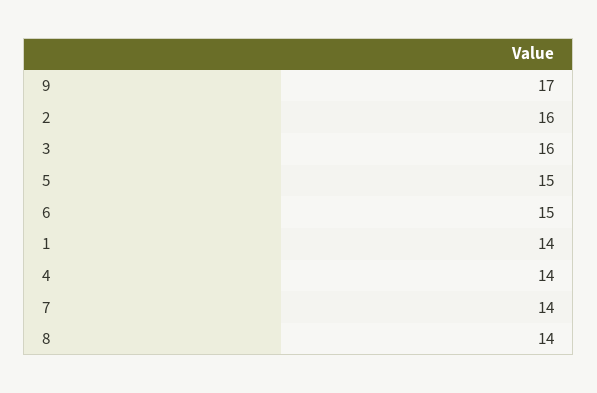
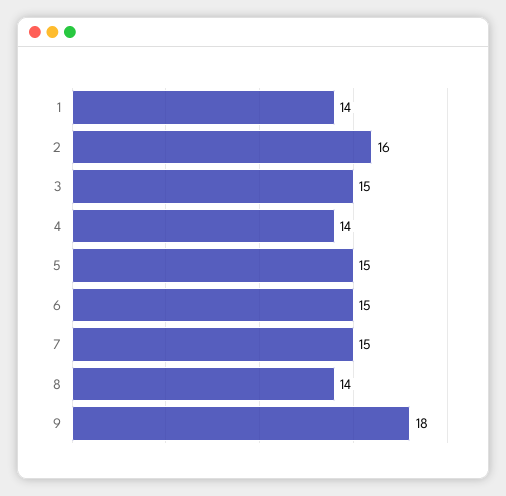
9: 17 -> 18
3: 16 -> 15
7: 14 -> 15

